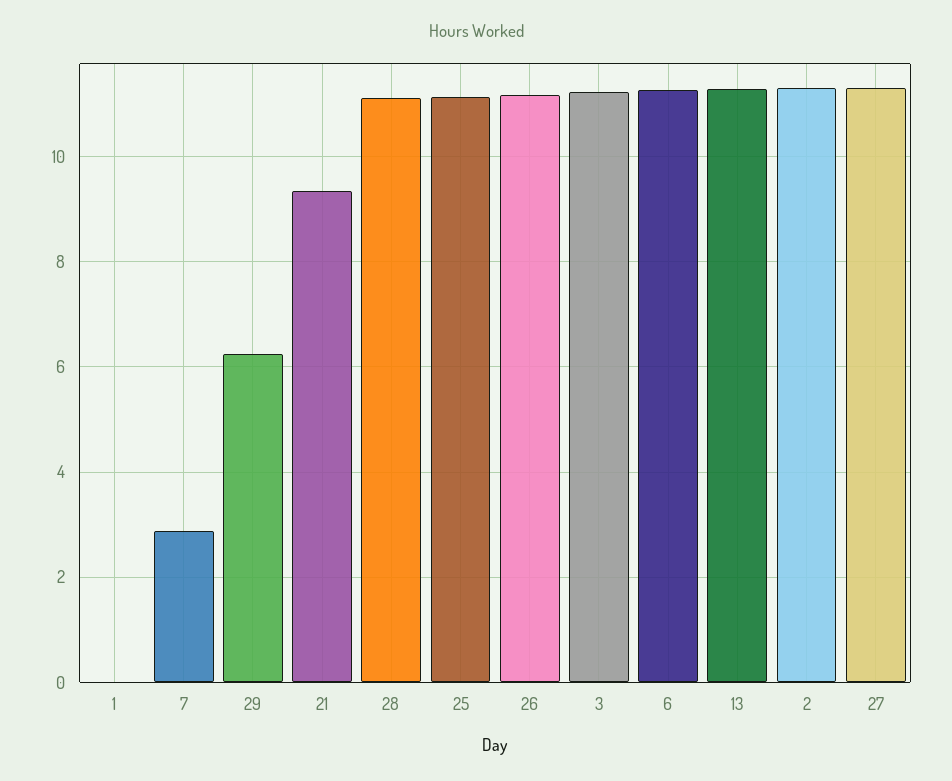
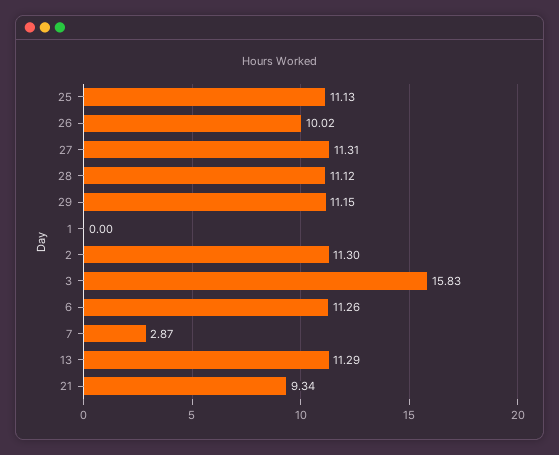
29: 6.2 -> 11.15
26: 11.2 -> 10.02
3: 11.2 -> 15.83

